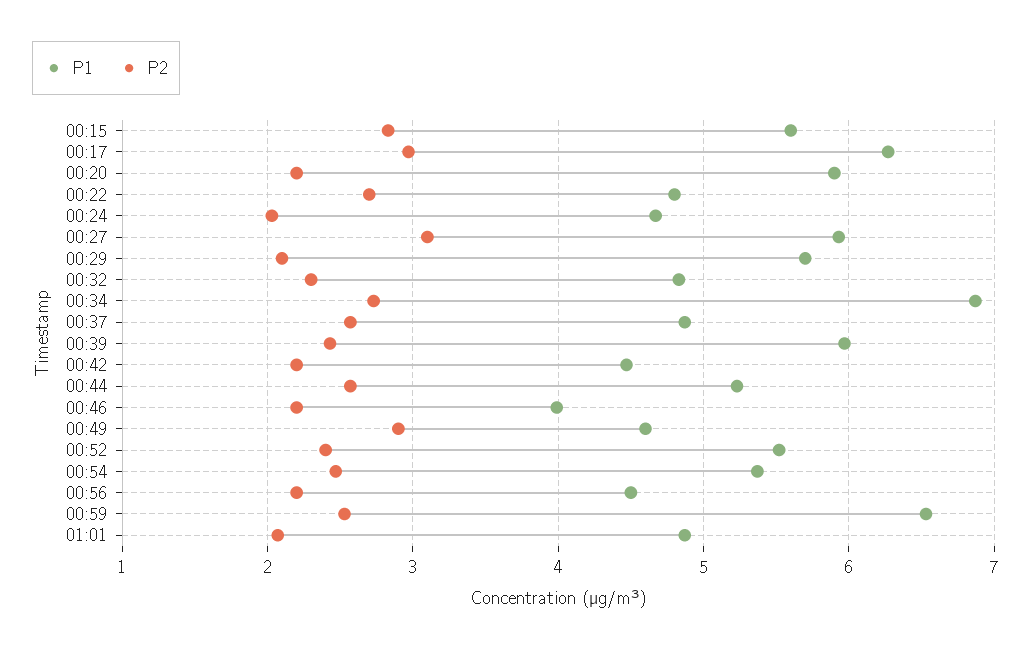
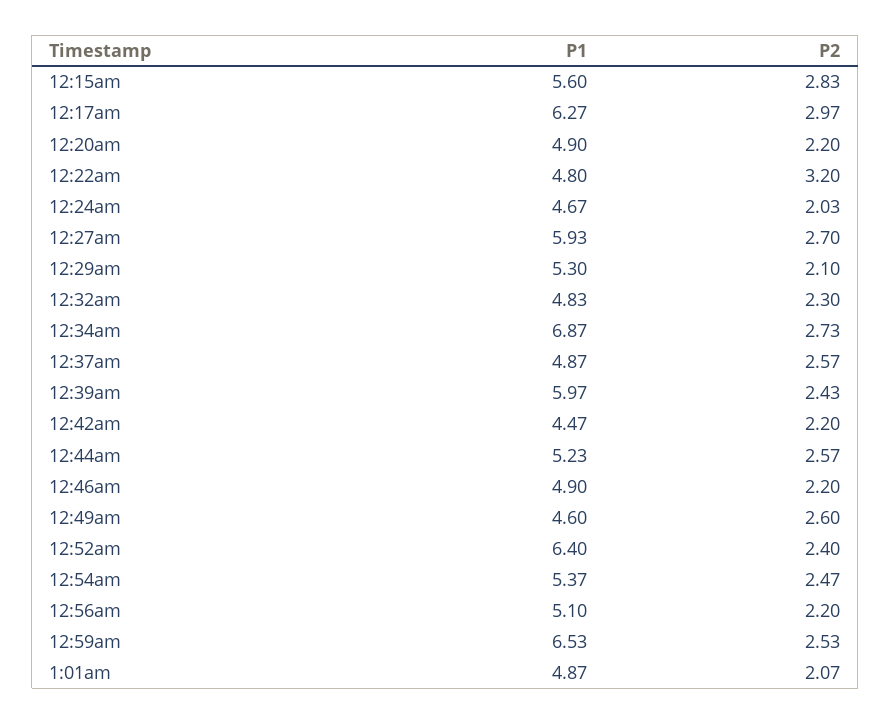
P1, 00:20: 5.9 -> 4.9
P2, 00:22: 2.7 -> 3.2
P2, 00:27: 3.1 -> 2.7
P1, 00:29: 5.7 -> 5.3
P1, 00:46: 4 -> 4.9
P2, 00:49: 2.9 -> 2.6
P1, 00:52: 5.5 -> 6.4
P1, 00:56: 4.5 -> 5.1

